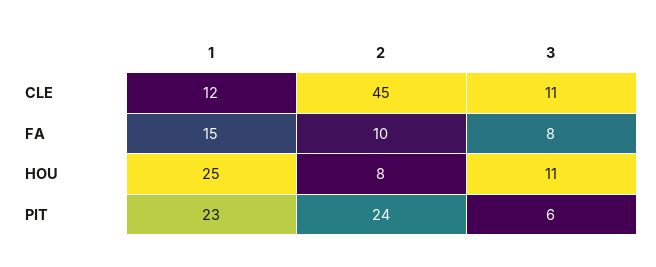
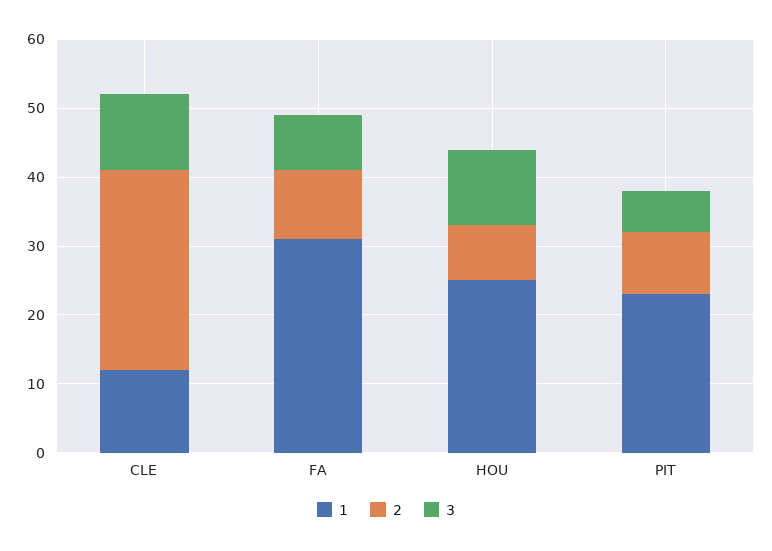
2, CLE: 45 -> 30
1, FA: 15 -> 30
2, PIT: 24 -> 10

